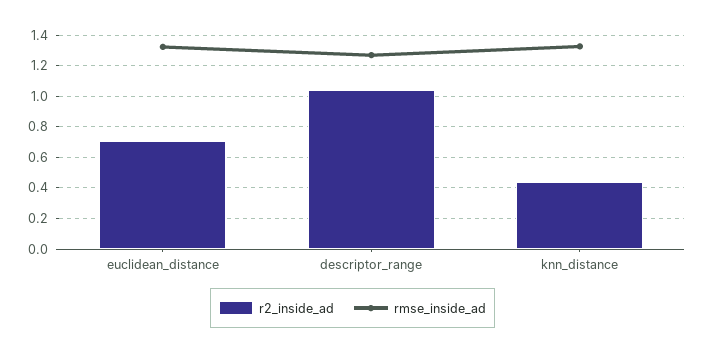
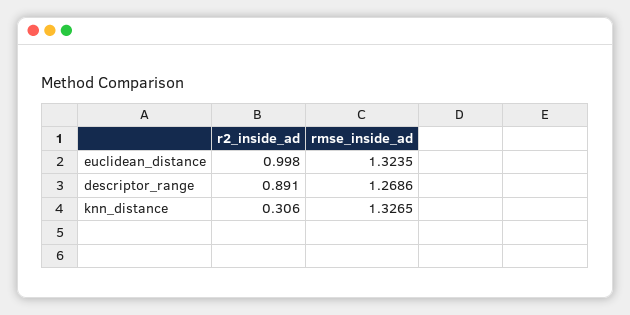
r2_inside_ad, euclidean_distance: 0.7 -> 0.998
r2_inside_ad, descriptor_range: 1.05 -> 0.891
r2_inside_ad, knn_distance: 0.45 -> 0.306

